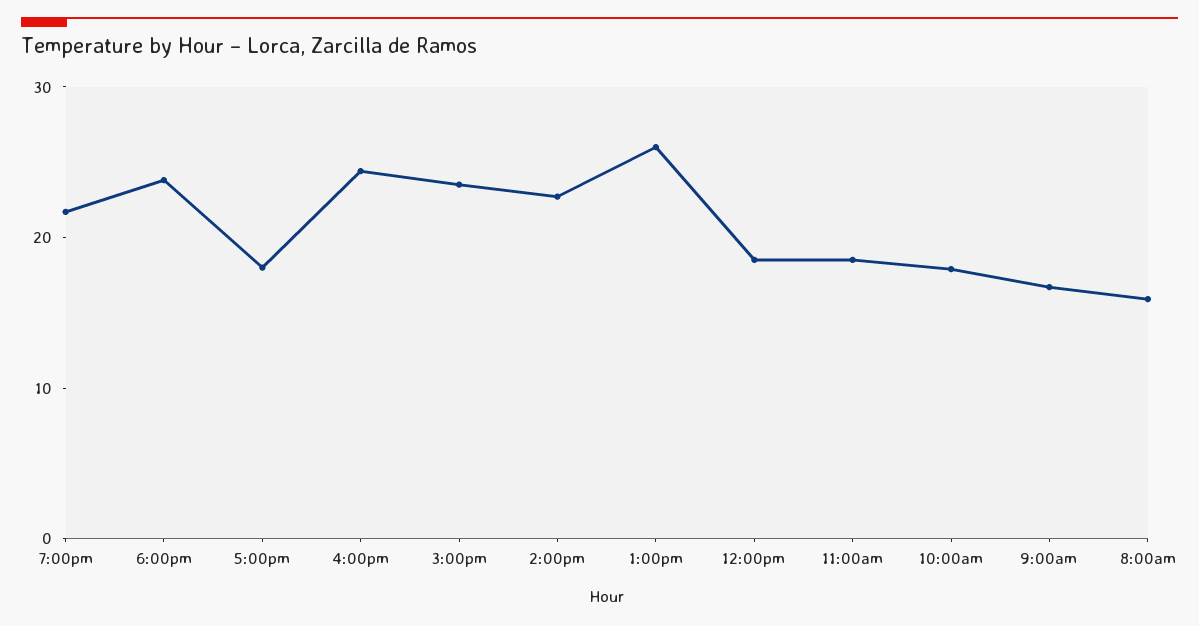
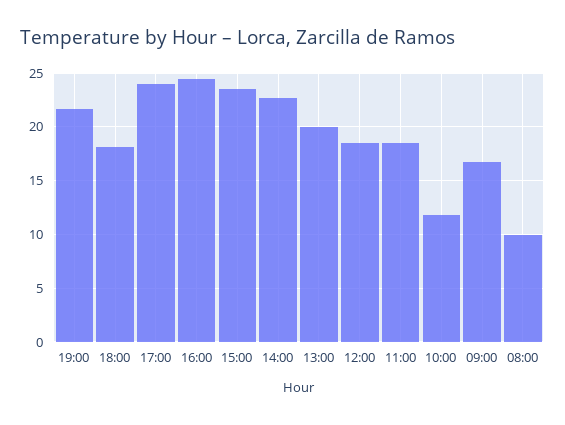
6:00pm: 24 -> 18
5:00pm: 18 -> 24
1:00pm: 26 -> 20
10:00am: 18 -> 12
8:00am: 16 -> 10

